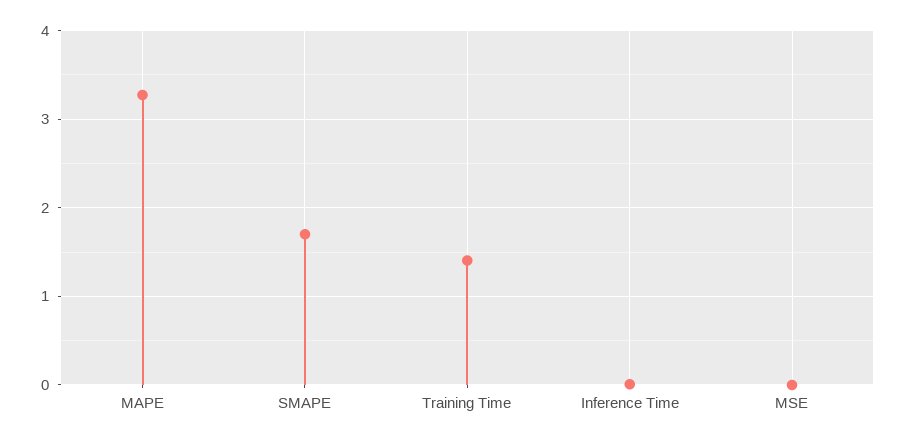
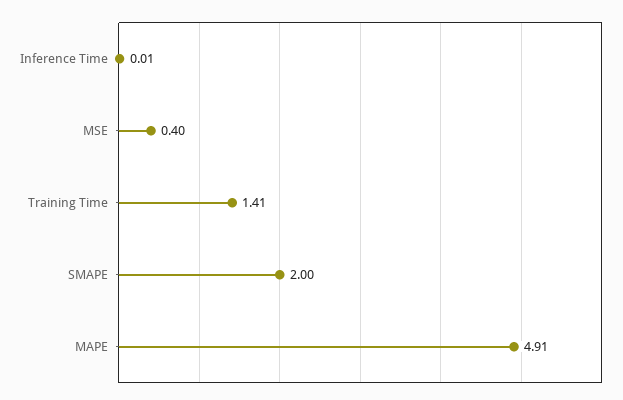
MAPE: 3.3 -> 4.91
SMAPE: 1.7 -> 2
MSE: 0 -> 0.4

